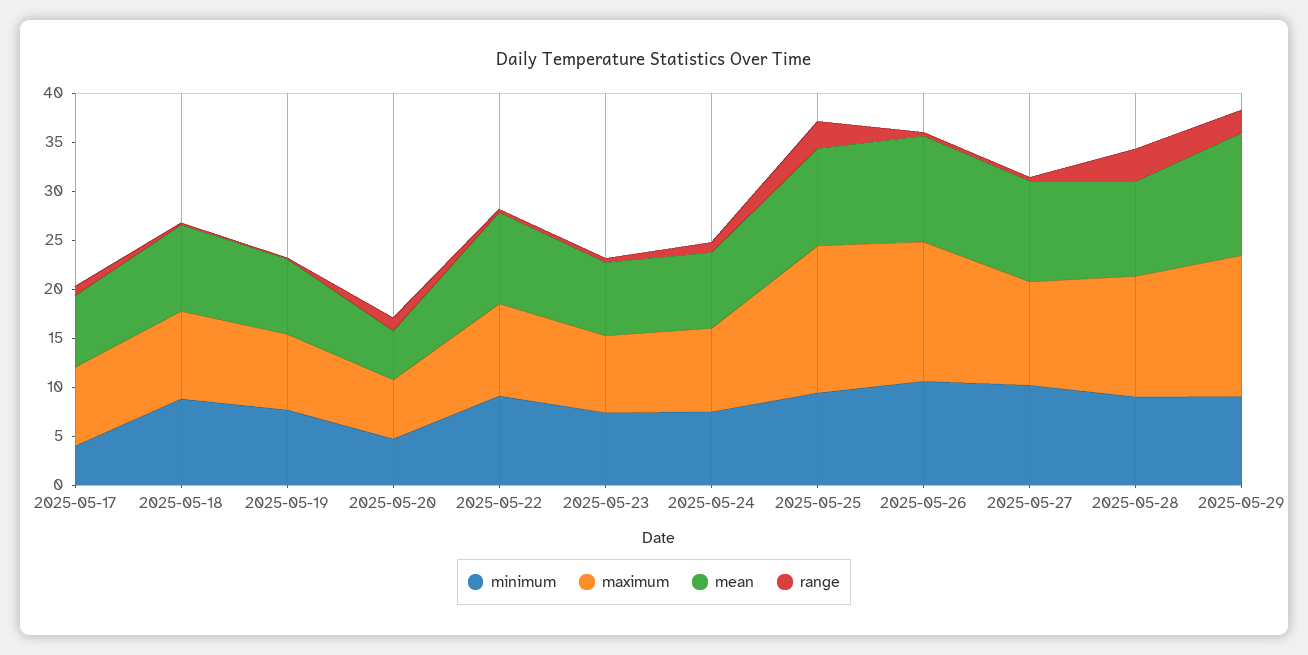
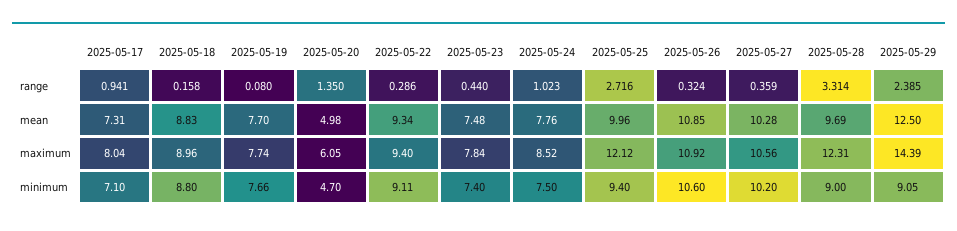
minimum, 2025-05-17: 4 -> 7.1
maximum, 2025-05-25: 15 -> 12.12
maximum, 2025-05-26: 14 -> 10.92

